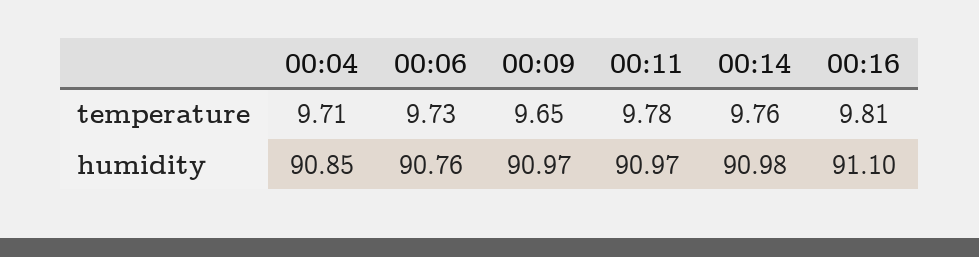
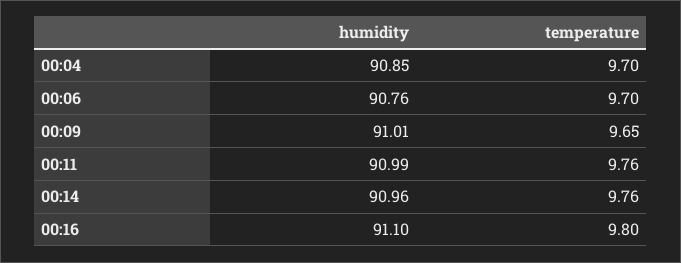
00:04, temperature: 9.71 -> 9.7
00:06, temperature: 9.73 -> 9.7
00:11, temperature: 9.78 -> 9.76
00:16, temperature: 9.81 -> 9.8
00:09, humidity: 90.97 -> 91.01
00:11, humidity: 90.97 -> 90.99
00:14, humidity: 90.98 -> 90.96

